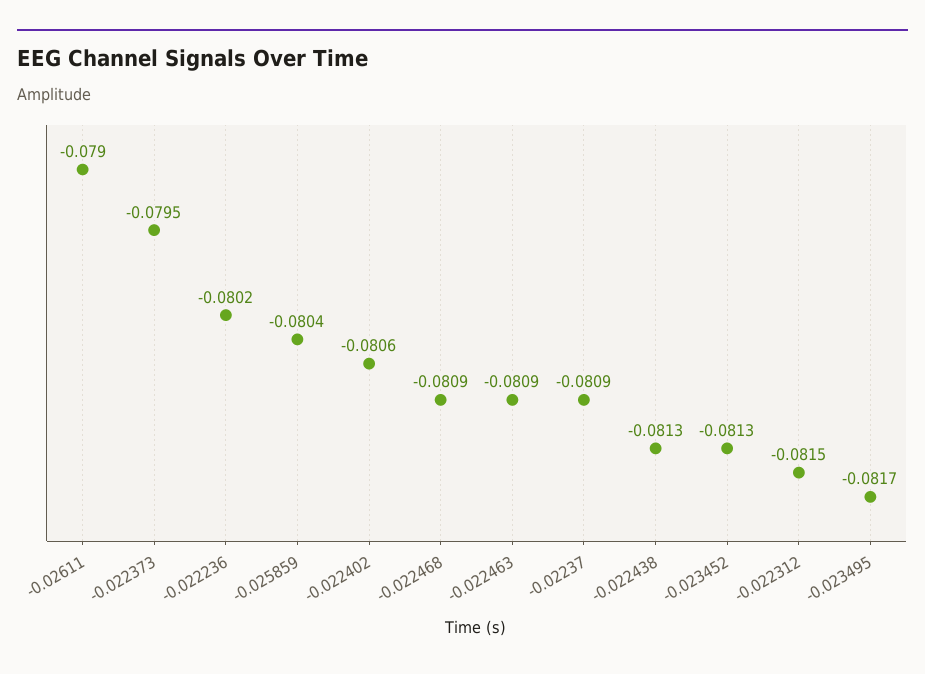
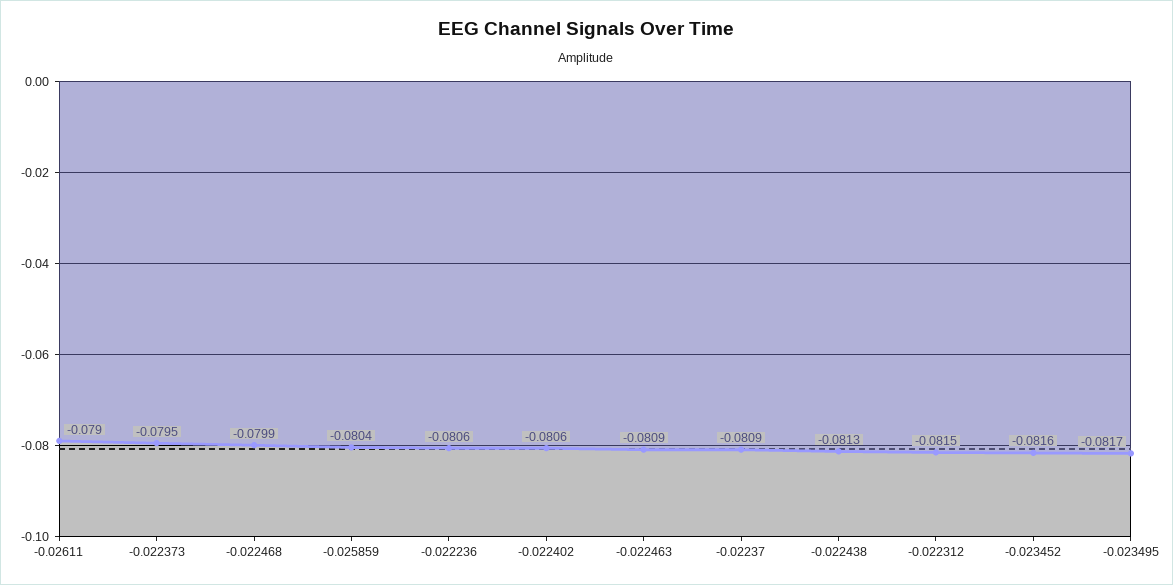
-0.022236: -0.0802 -> -0.0806
-0.022468: -0.0809 -> -0.0799
-0.023452: -0.0813 -> -0.0816

